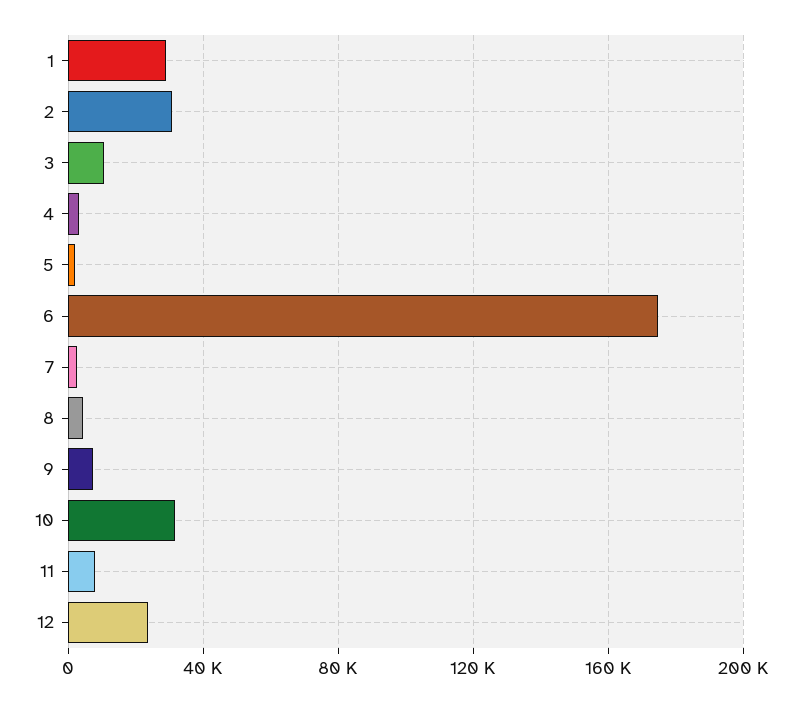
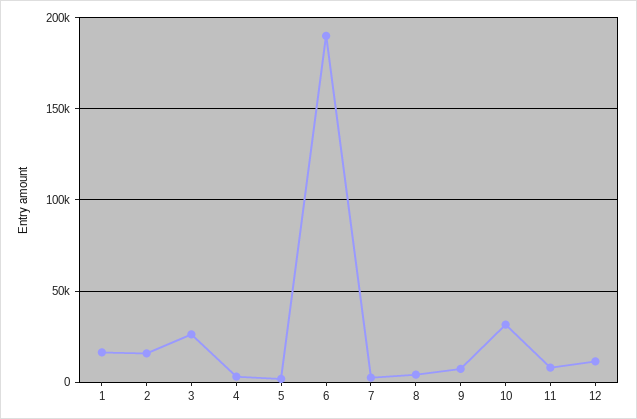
1: 30000 -> 15000
2: 30000 -> 15000
3: 10000 -> 25000
6: 175000 -> 190000
12: 25000 -> 10000

